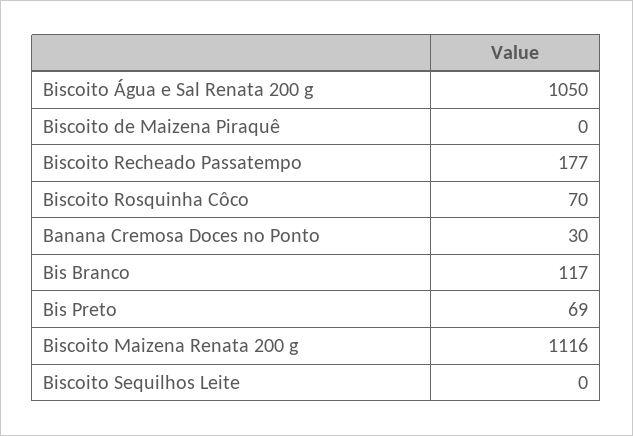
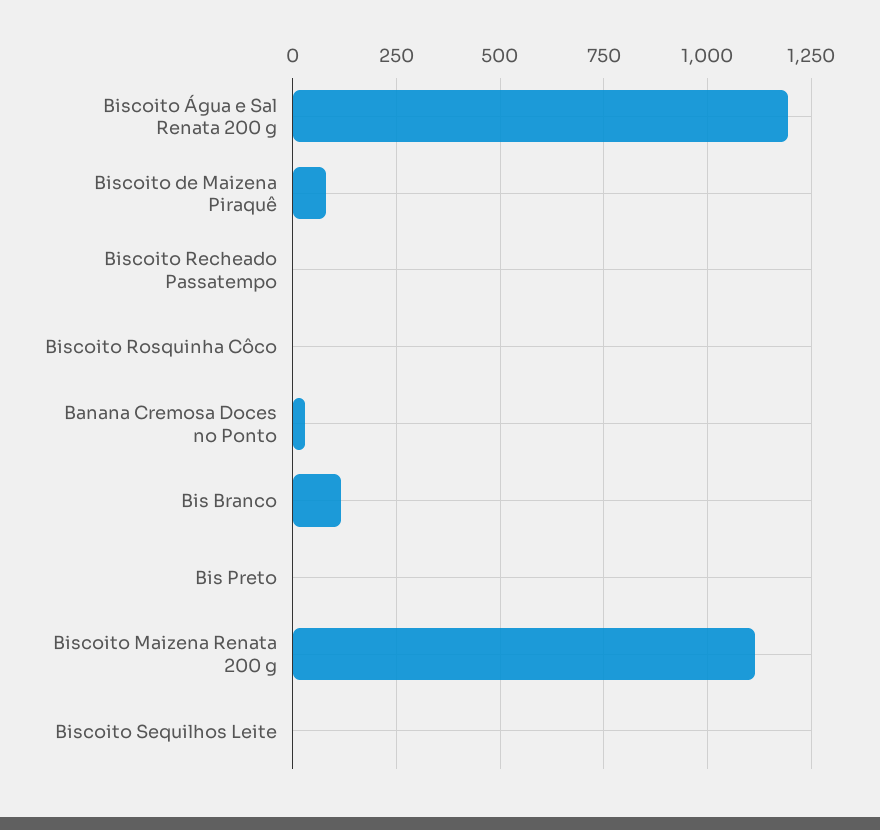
Biscoito Água e Sal Renata 200 g: 1050 -> 1200
Biscoito de Maizena Piraquê: 0 -> 75
Biscoito Recheado Passatempo: 177 -> 0
Biscoito Rosquinha Côco: 70 -> 0
Bis Preto: 69 -> 0

